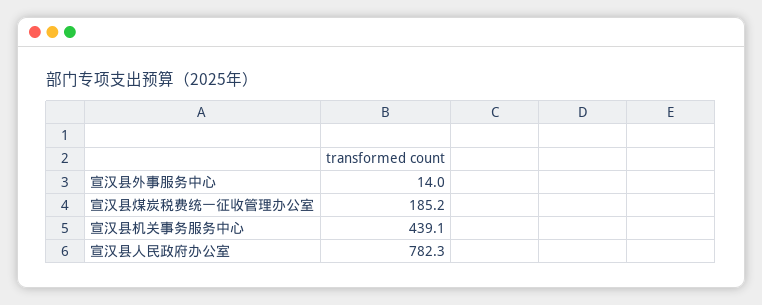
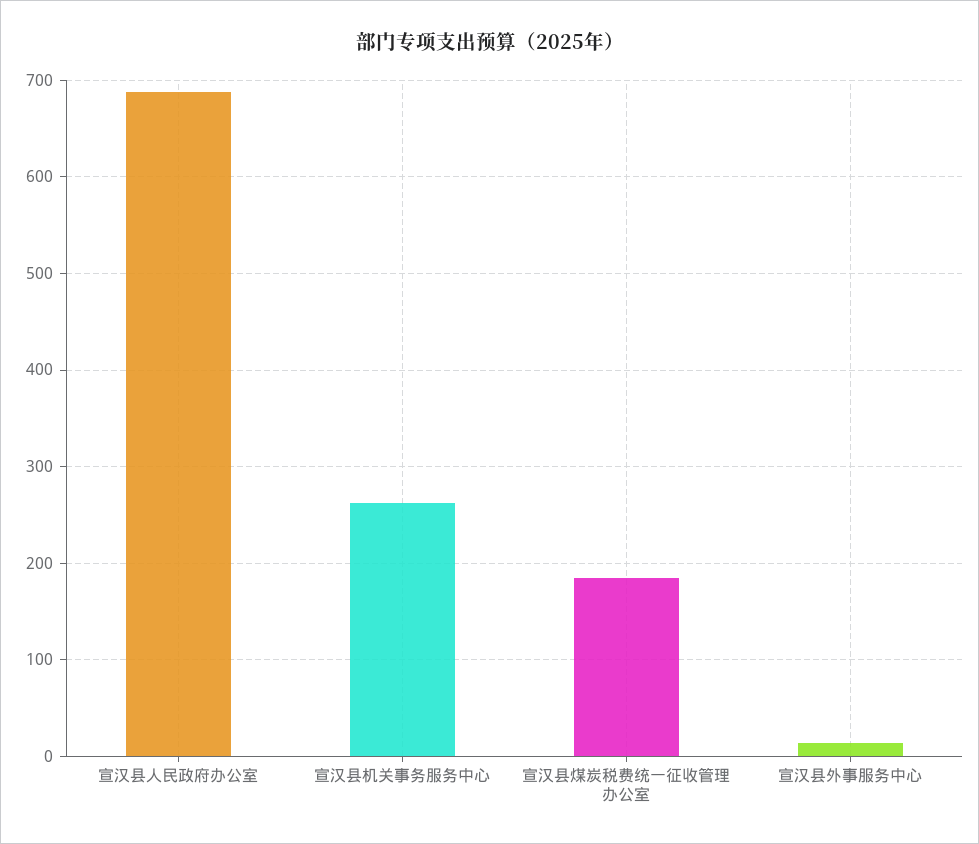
宣汉县机关事务服务中心: 439.1 -> 260
宣汉县人民政府办公室: 782.3 -> 690

